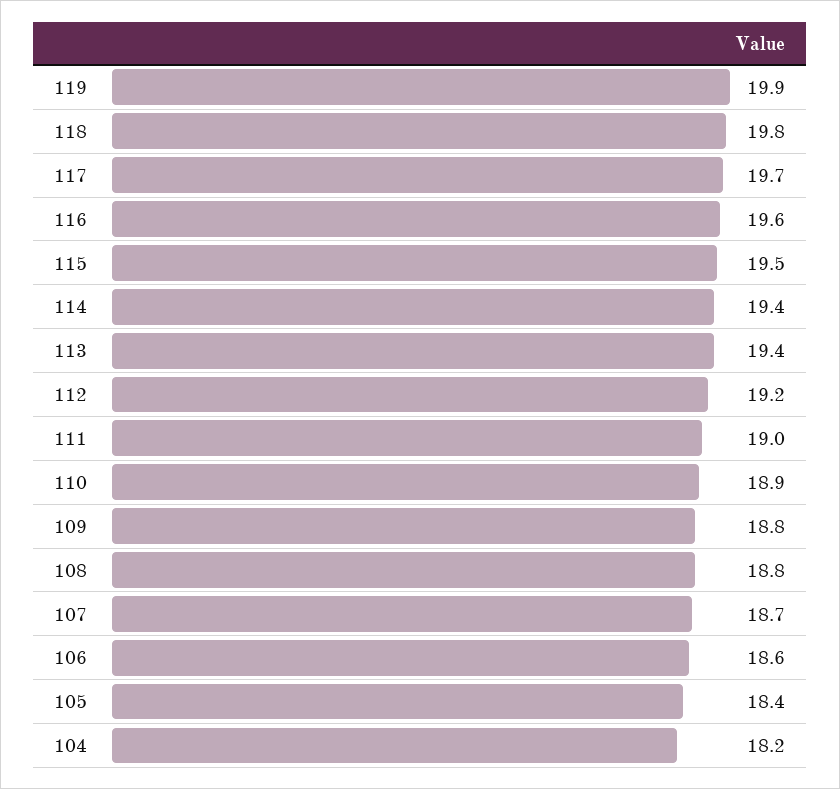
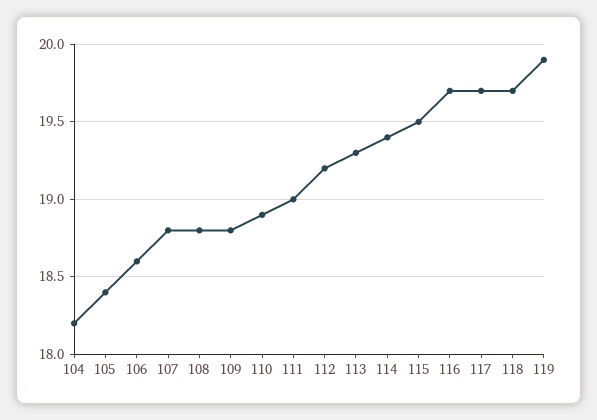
118: 19.8 -> 19.7
116: 19.6 -> 19.7
113: 19.4 -> 19.3
107: 18.7 -> 18.8

